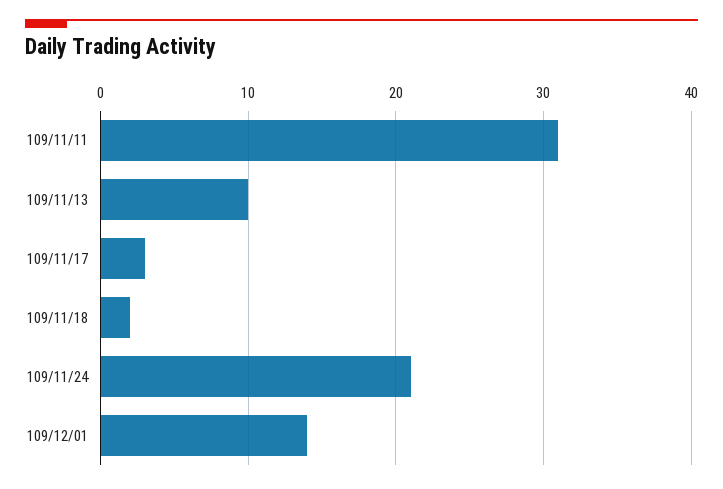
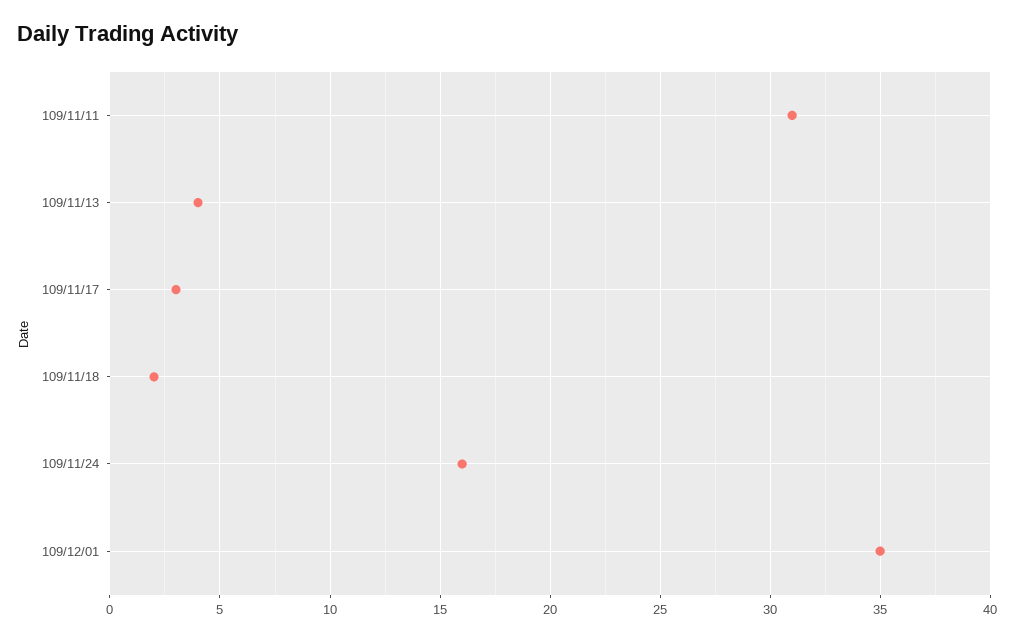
109/11/13: 10 -> 4
109/11/24: 21 -> 16
109/12/01: 14 -> 35

